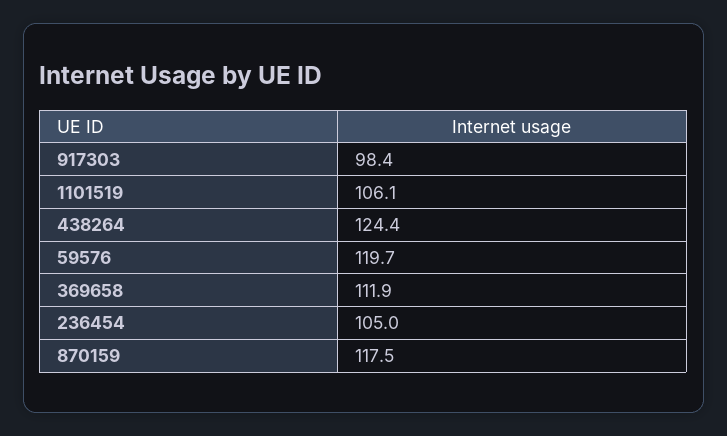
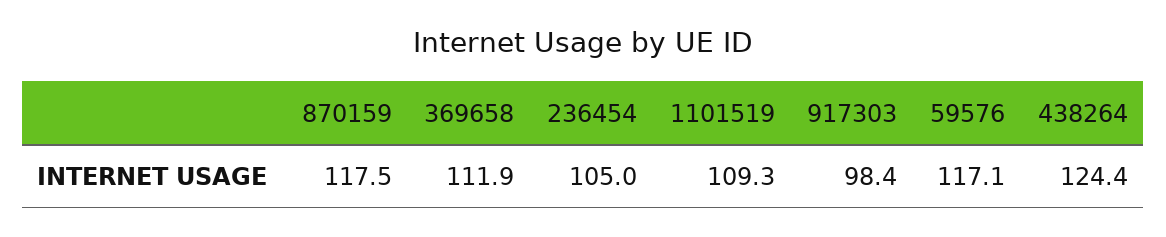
1101519: 106.1 -> 109.3
59576: 119.7 -> 117.1

